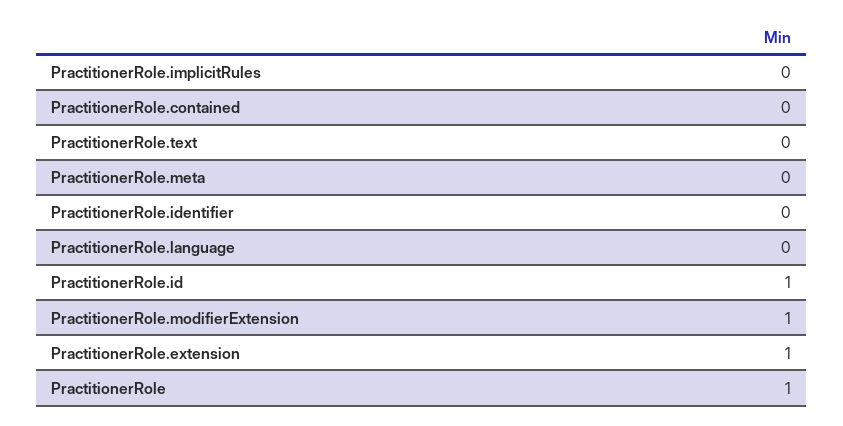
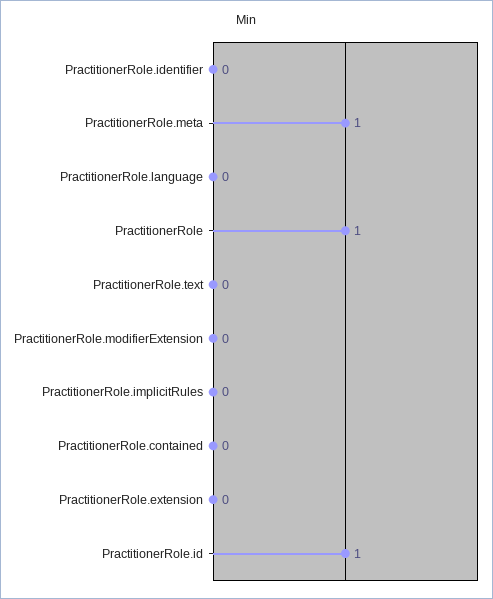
PractitionerRole.meta: 0 -> 1
PractitionerRole.modifierExtension: 1 -> 0
PractitionerRole.extension: 1 -> 0

